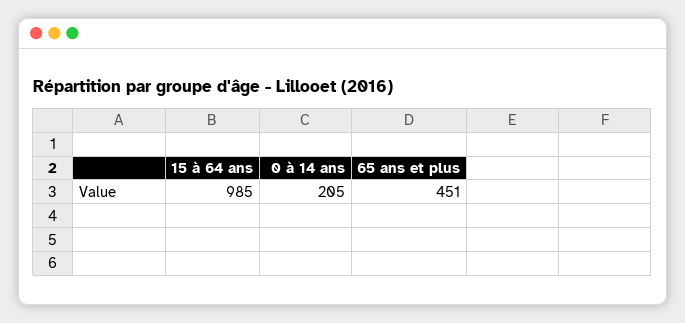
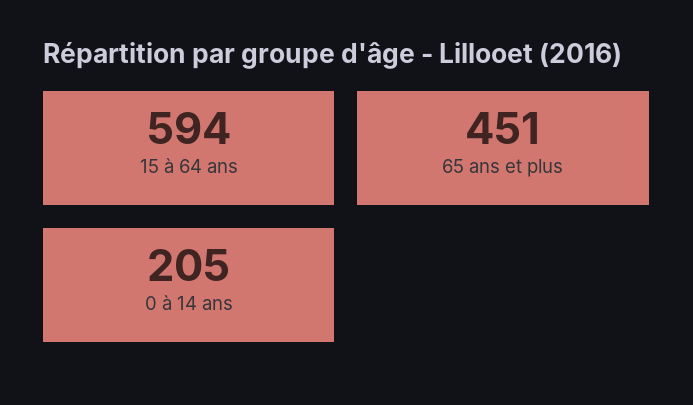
15 à 64 ans: 985 -> 594

